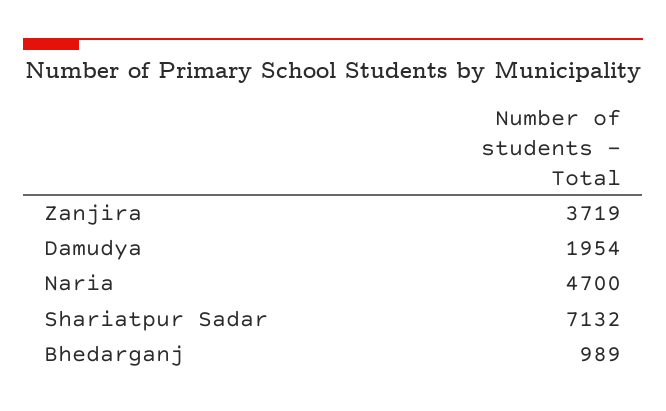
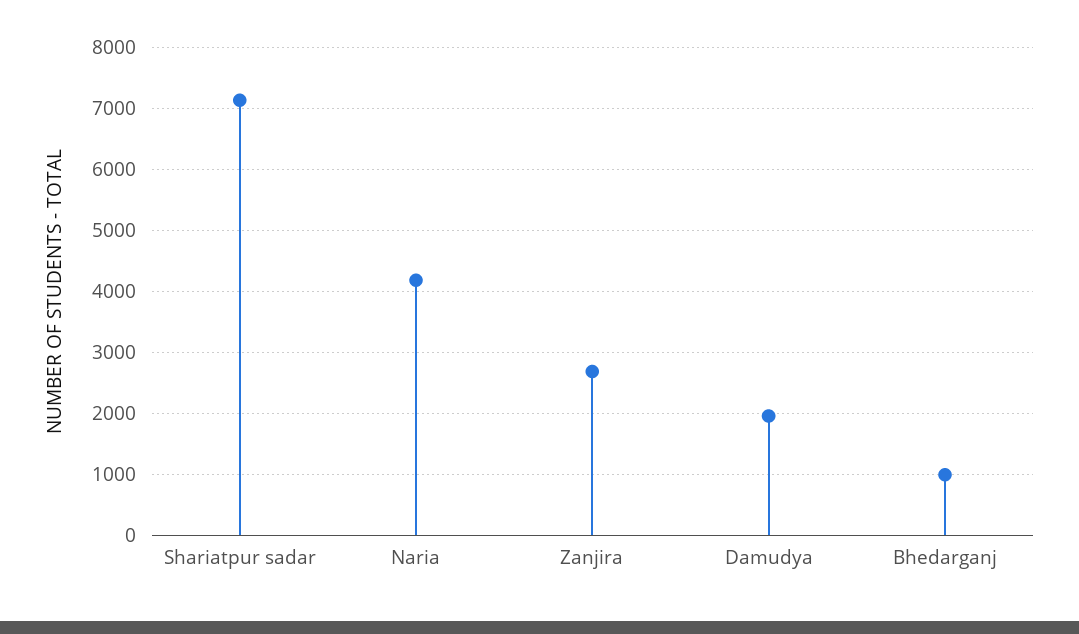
Zanjira: 3719 -> 2700
Naria: 4700 -> 4200

